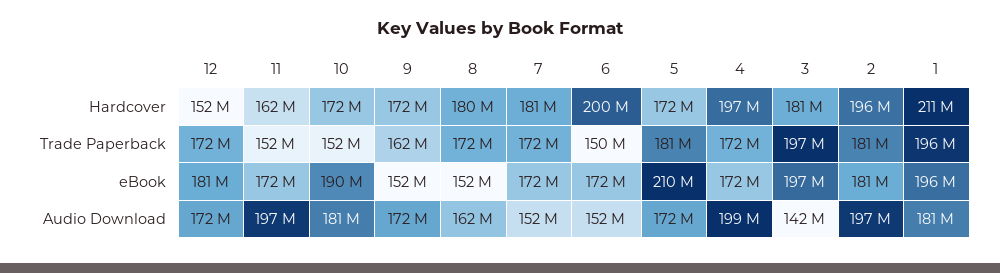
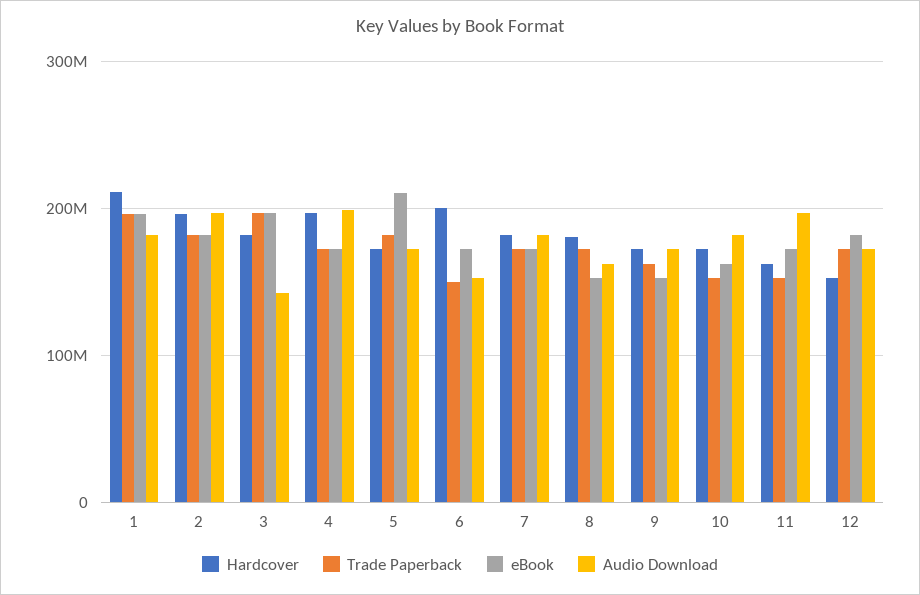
eBook, 10: 190000000 -> 160000000
Audio Download, 7: 152000000 -> 180000000

